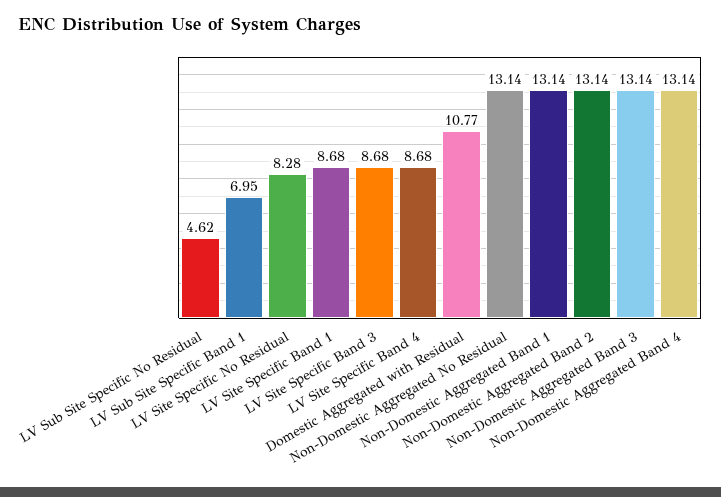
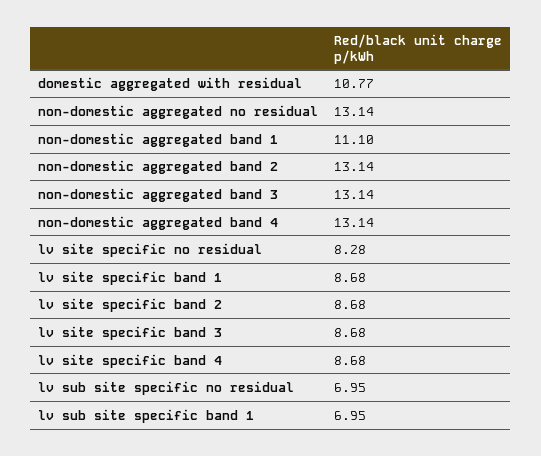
LV Sub Site Specific No Residual: 4.62 -> 6.95
Non-Domestic Aggregated Band 1: 13.14 -> 11.1
lv site specific band 2: none -> 8.68

